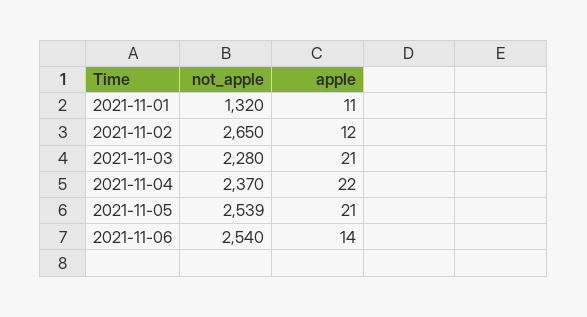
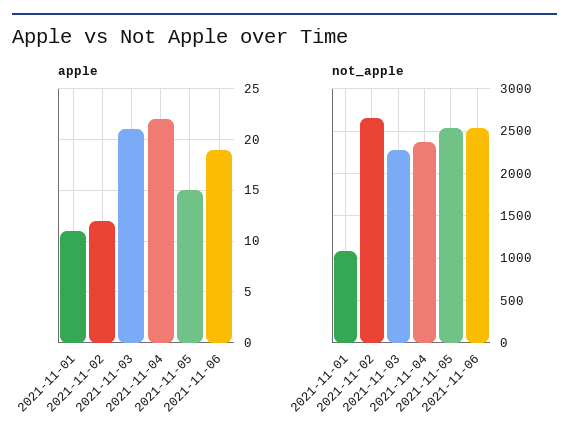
not_apple, 2021-11-01: 1320 -> 1100
apple, 2021-11-05: 21 -> 15
apple, 2021-11-06: 14 -> 19

